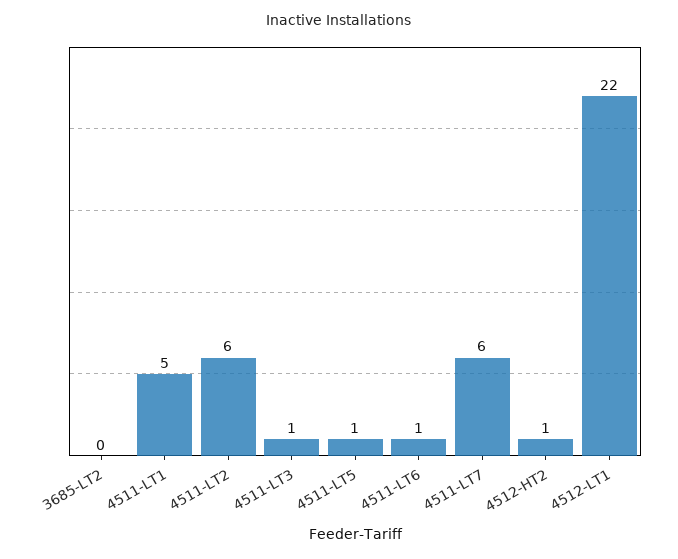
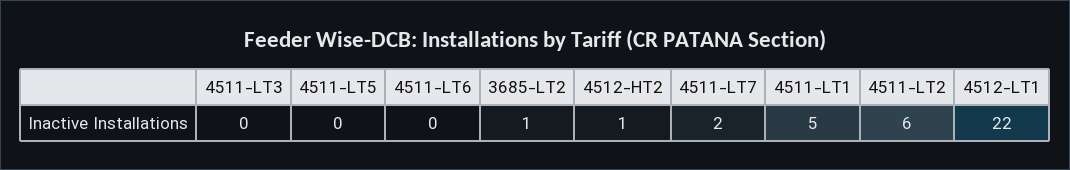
3685-LT2: 0 -> 1
4511-LT3: 1 -> 0
4511-LT5: 1 -> 0
4511-LT6: 1 -> 0
4511-LT7: 6 -> 2

